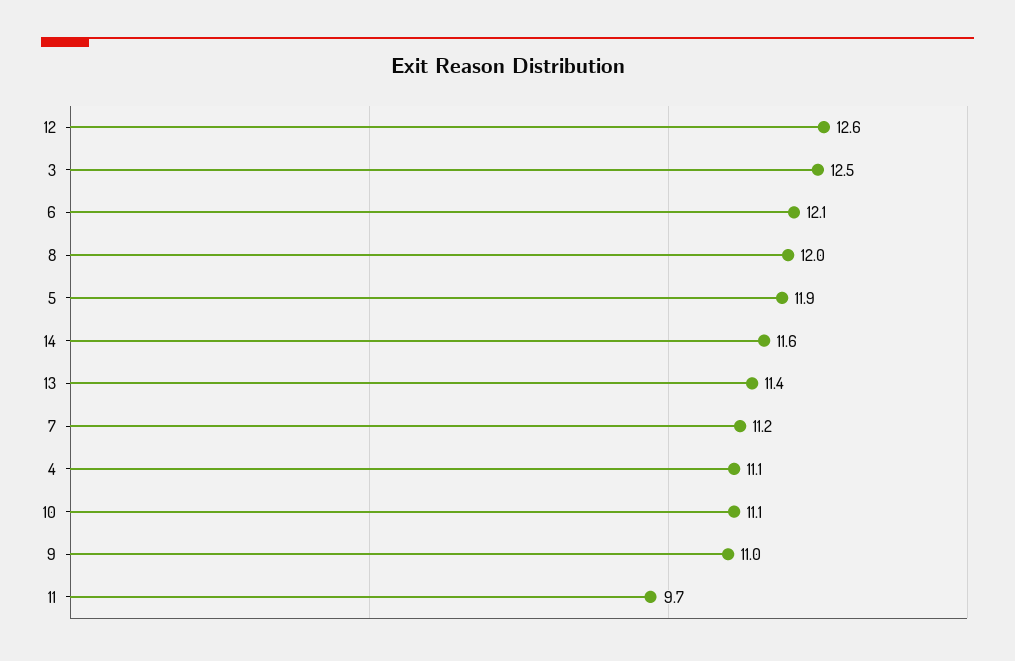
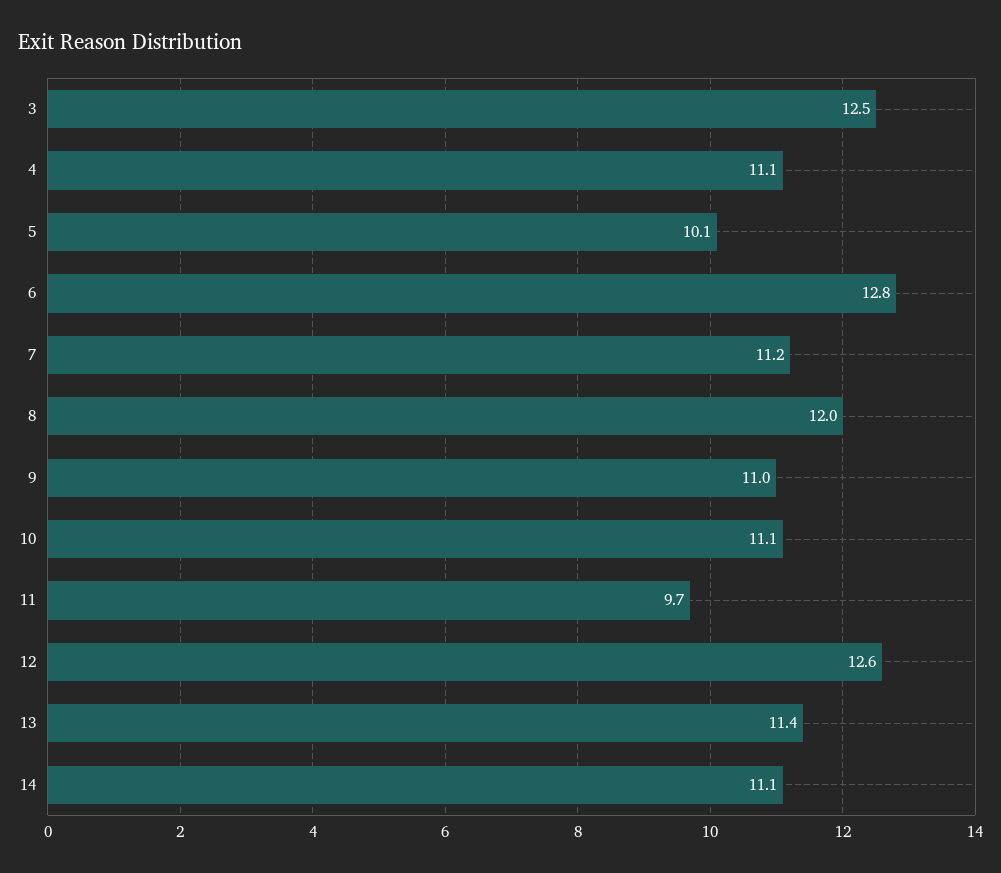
6: 12.1 -> 12.8
5: 11.9 -> 10.1
14: 11.6 -> 11.1

